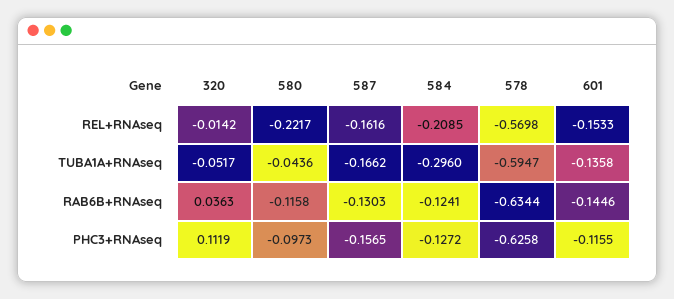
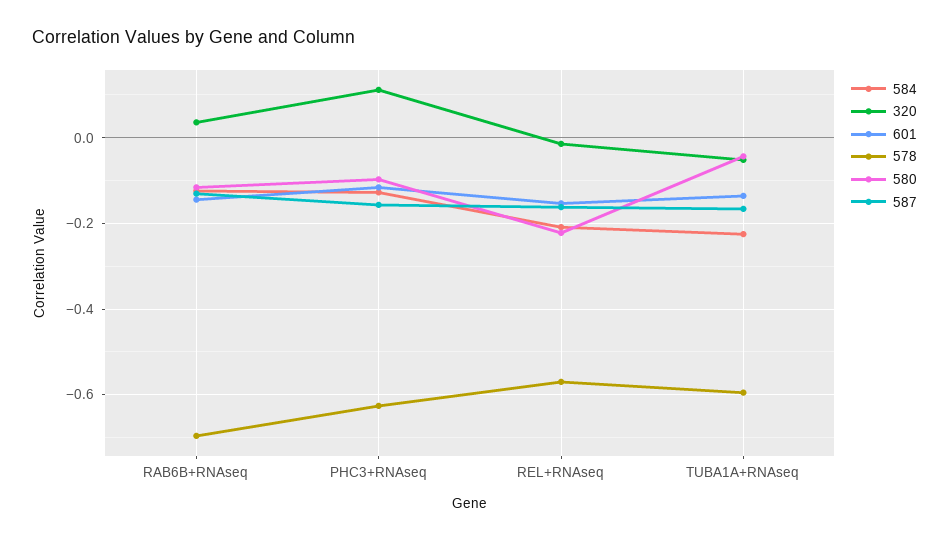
584, TUBA1A+RNAseq: -0.296 -> -0.22
578, RAB6B+RNAseq: -0.6344 -> -0.7

